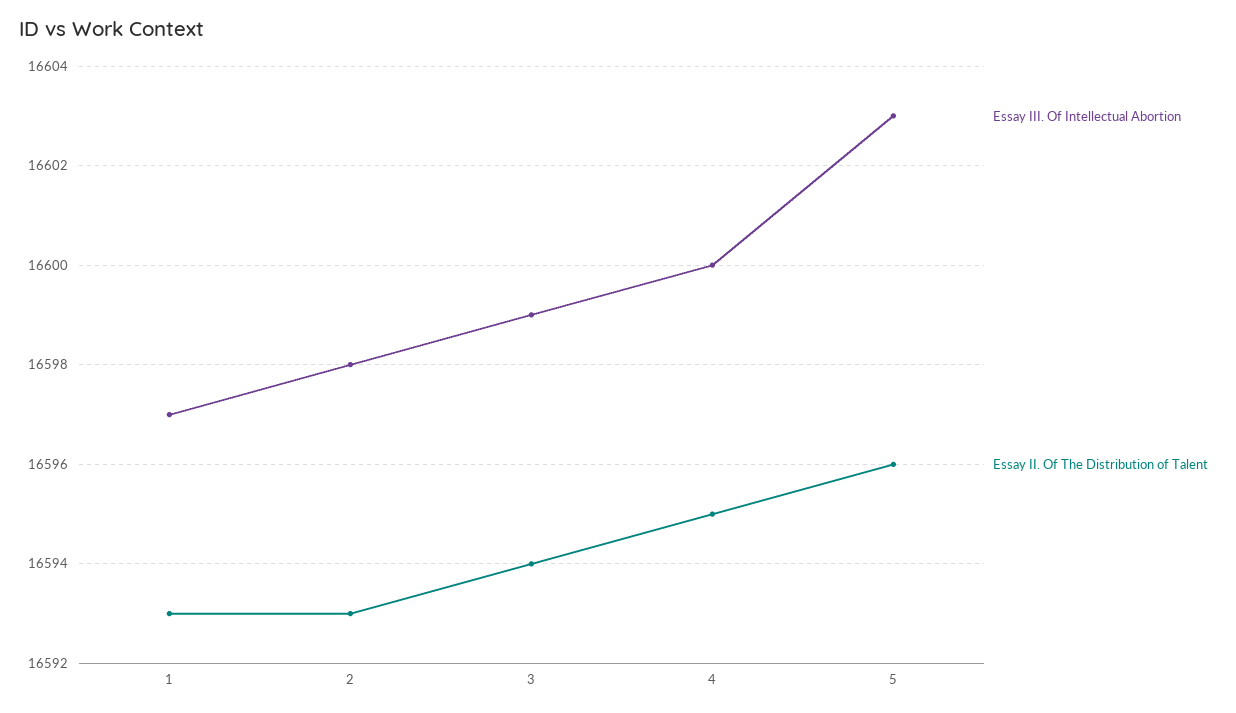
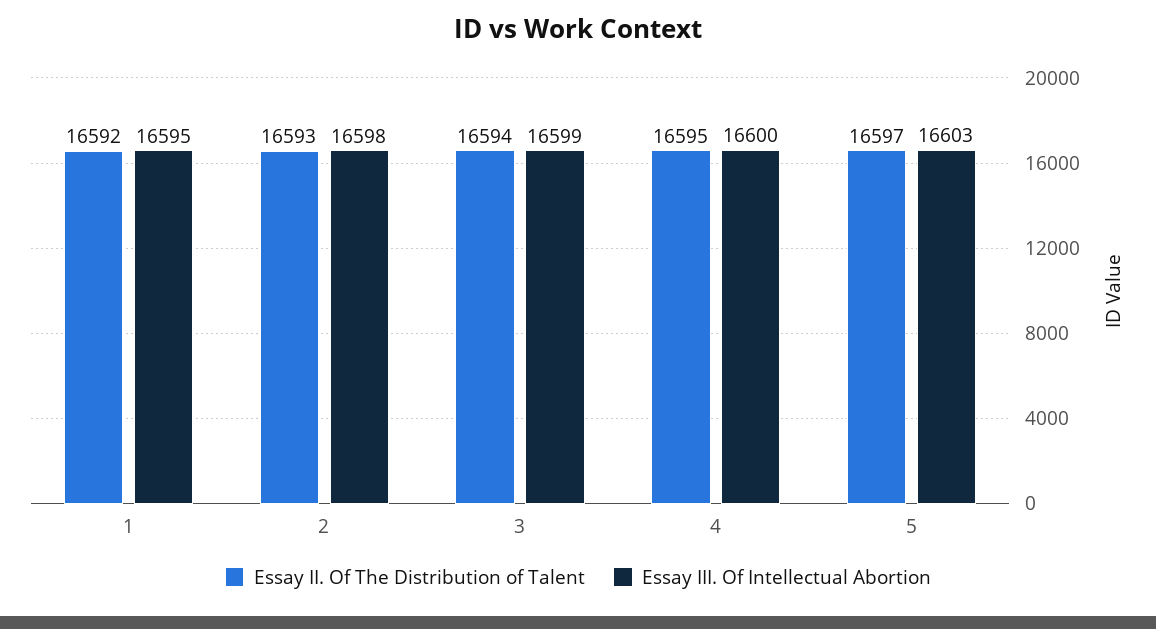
Essay III. Of Intellectual Abortion, 1: 16597 -> 16595
Essay II. Of The Distribution of Talent, 1: 16593 -> 16592
Essay II. Of The Distribution of Talent, 5: 16596 -> 16597

